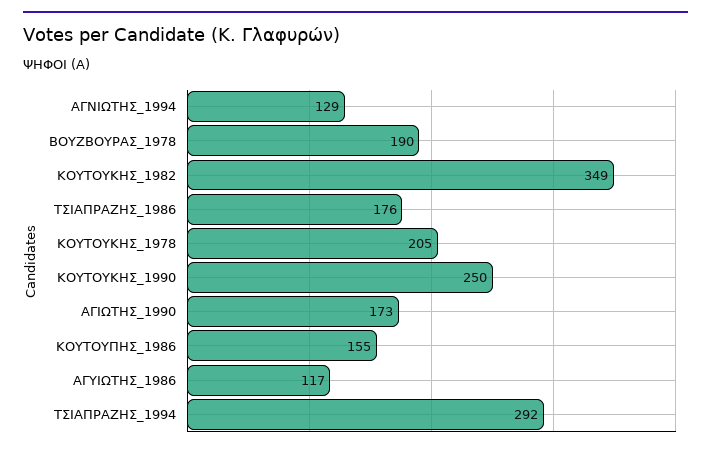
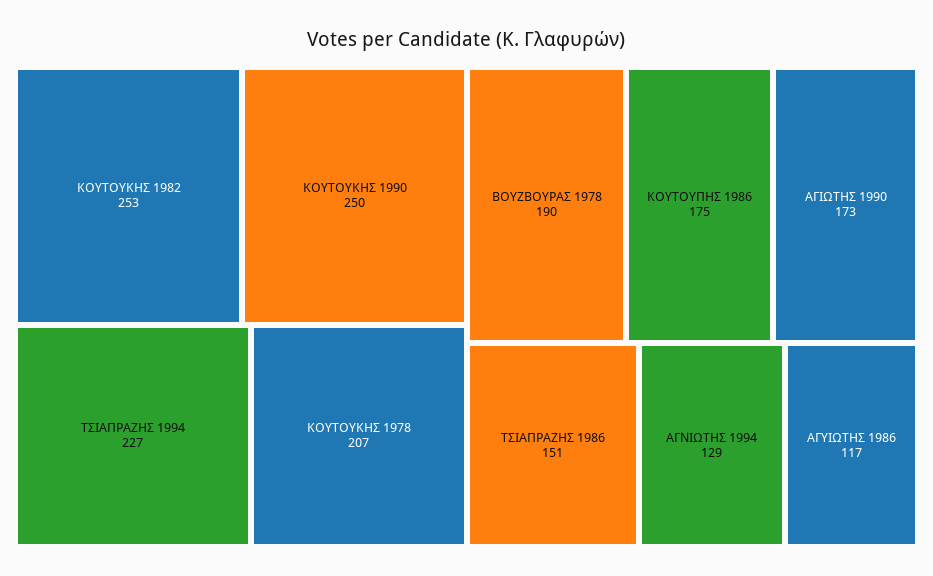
ΚΟΥΤΟΥΚΗΣ_1982: 349 -> 253
ΤΣΙΑΠΡΑΖΗΣ_1986: 176 -> 151
ΚΟΥΤΟΥΚΗΣ_1978: 205 -> 207
ΚΟΥΤΟΥΠΗΣ_1986: 155 -> 175
ΤΣΙΑΠΡΑΖΗΣ_1994: 292 -> 227

